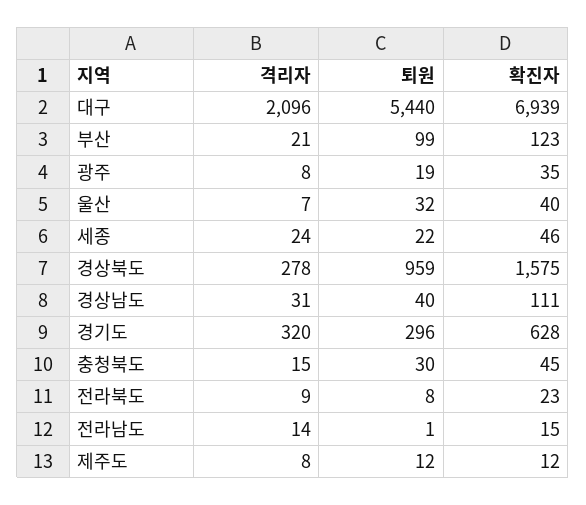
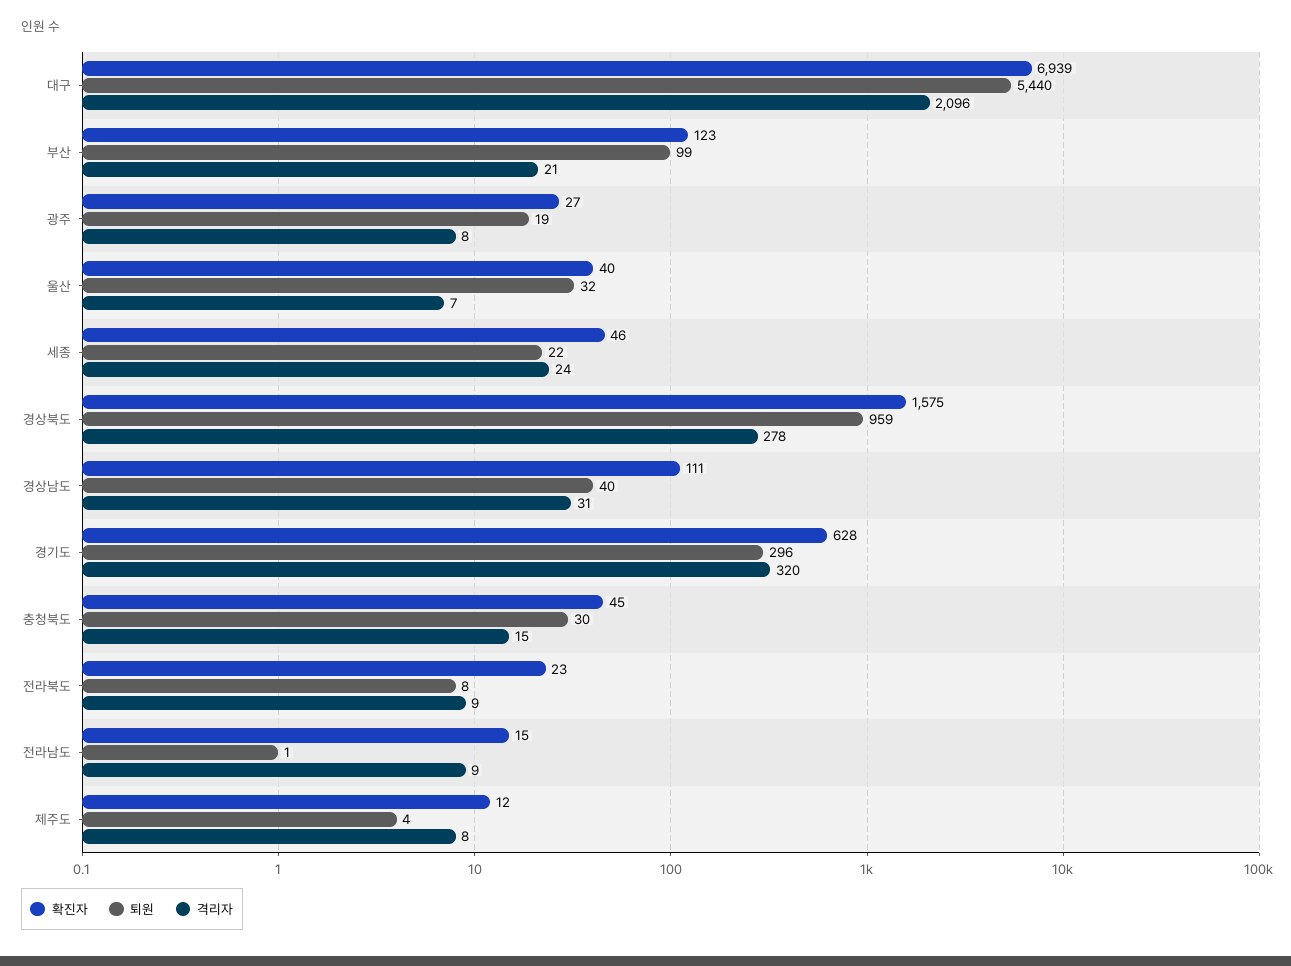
확진자, 광주: 35 -> 27
격리자, 전라남도: 14 -> 9
퇴원, 제주도: 12 -> 4

